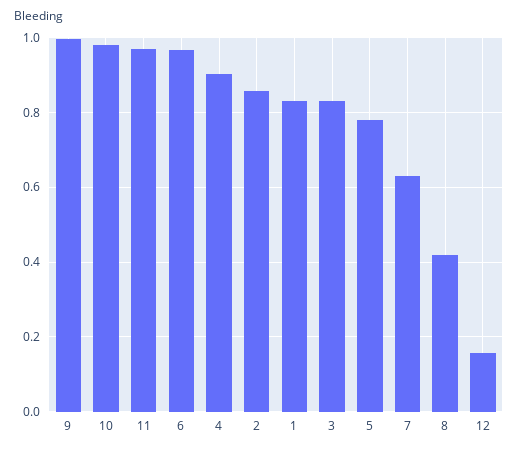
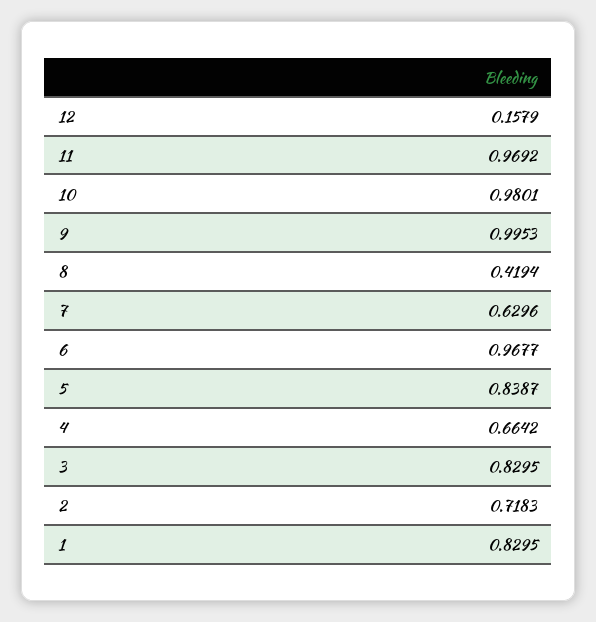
4: 0.9 -> 0.6642
2: 0.86 -> 0.7183
5: 0.78 -> 0.8387

